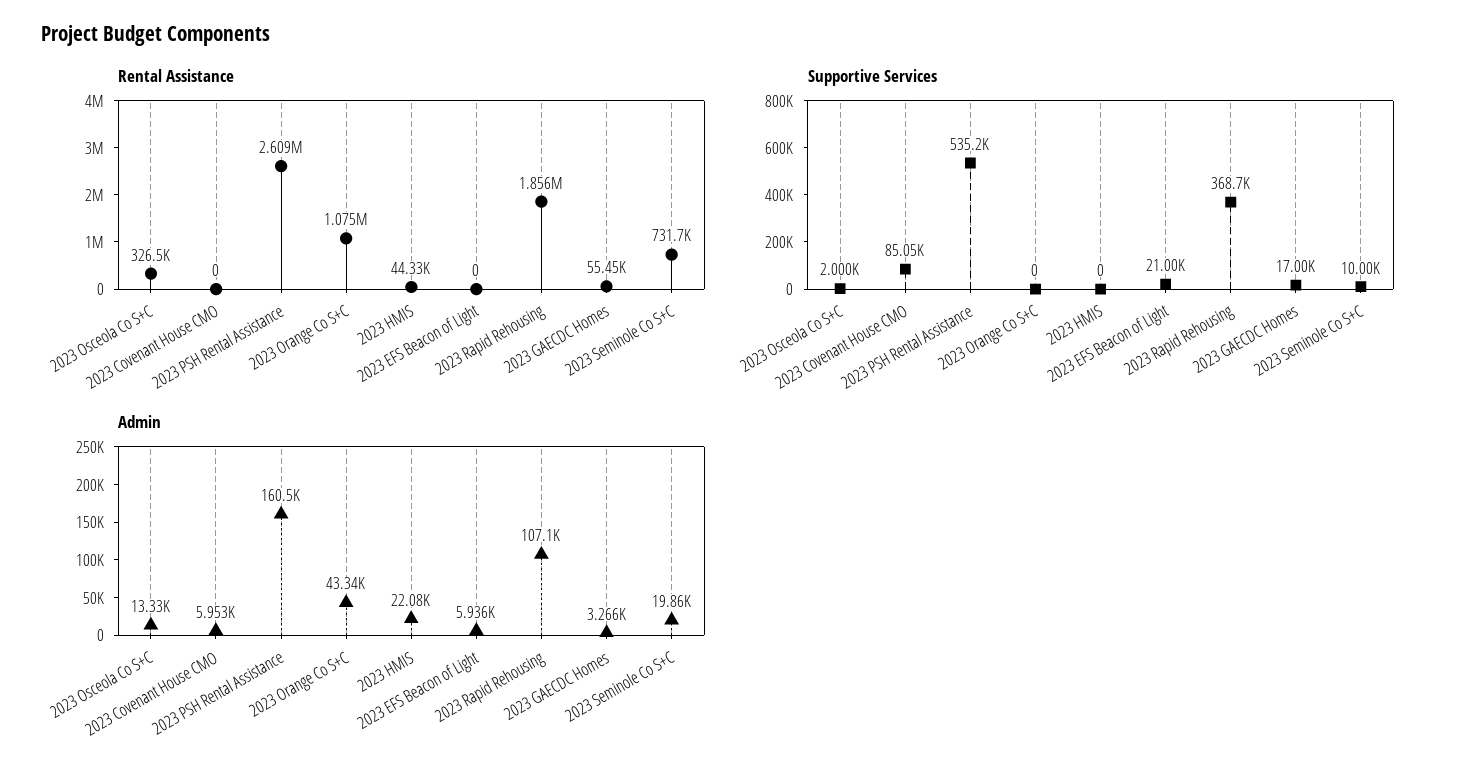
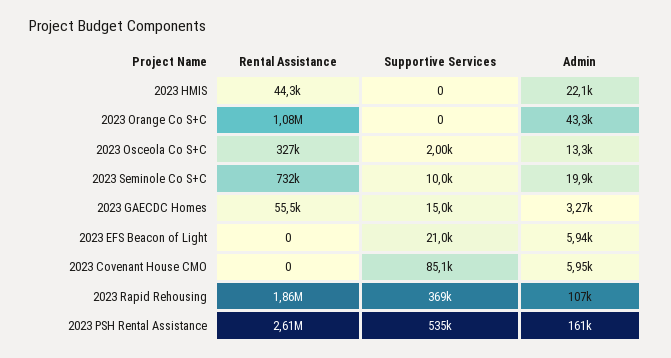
Supportive Services, 2023 GAECDC Homes: 17000 -> 15000

